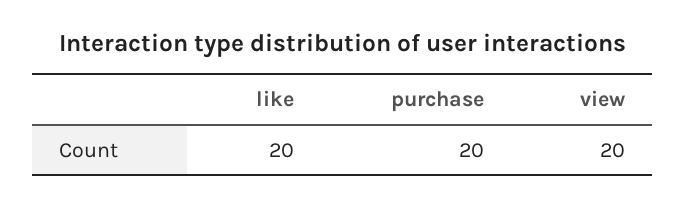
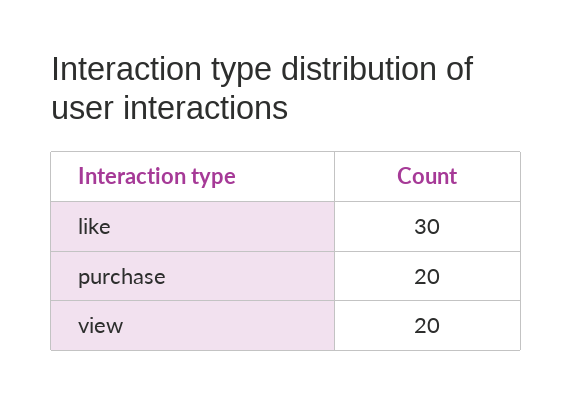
like: 20 -> 30

